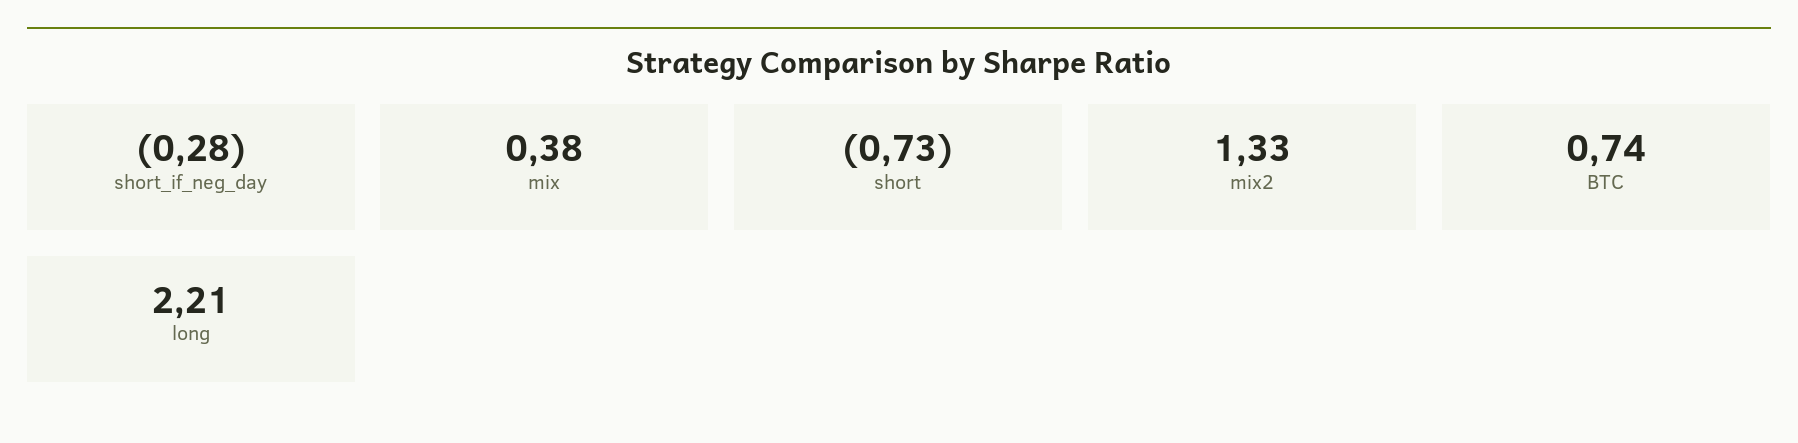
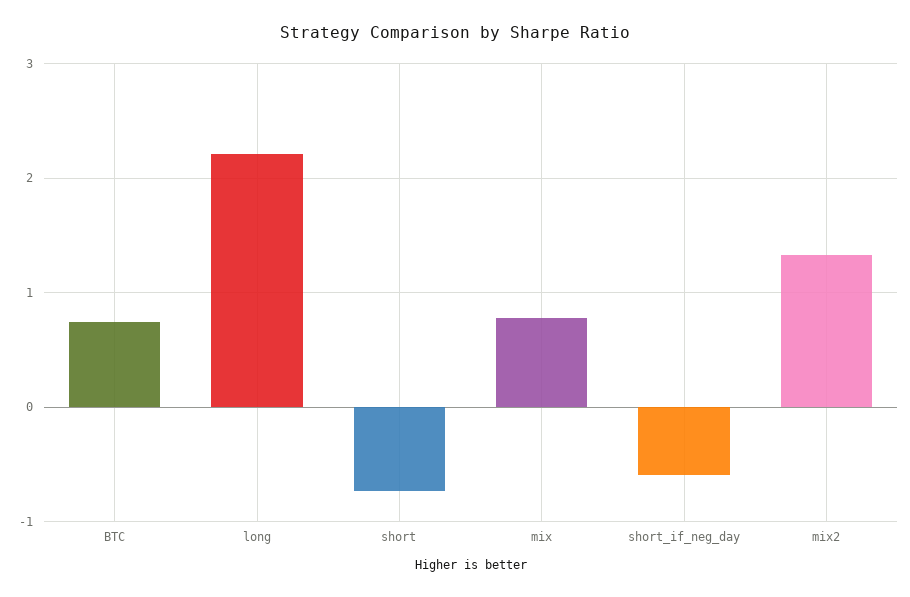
short_if_neg_day: -0.28 -> -0.6
mix: 0.38 -> 0.8

